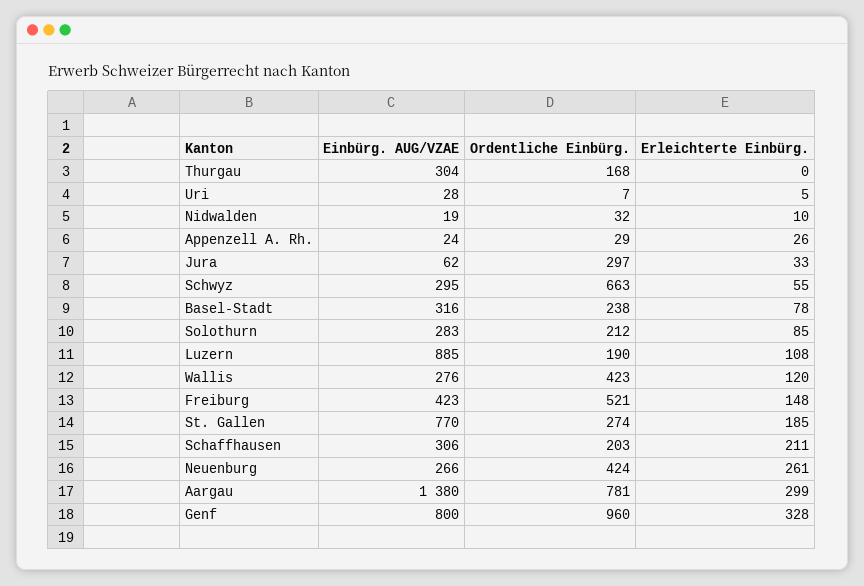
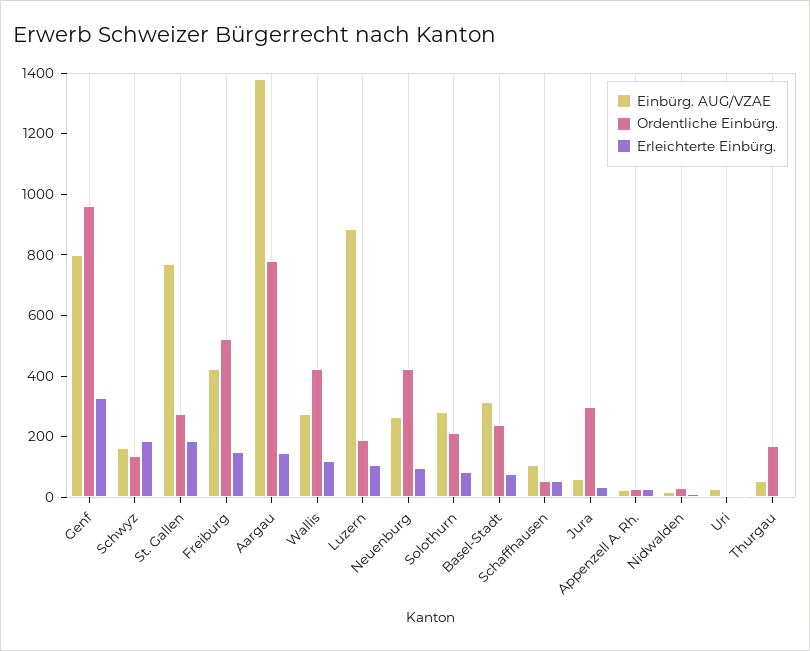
Einbürg. AUG/VZAE, Thurgau: 304 -> 50
Einbürg. AUG/VZAE, Schwyz: 295 -> 150
Ordentliche Einbürg., Schwyz: 663 -> 150
Erleichterte Einbürg., Schwyz: 55 -> 200
Einbürg. AUG/VZAE, Schaffhausen: 306 -> 100
Ordentliche Einbürg., Schaffhausen: 203 -> 50
Erleichterte Einbürg., Schaffhausen: 211 -> 50
Erleichterte Einbürg., Neuenburg: 261 -> 100
Erleichterte Einbürg., Aargau: 299 -> 150

